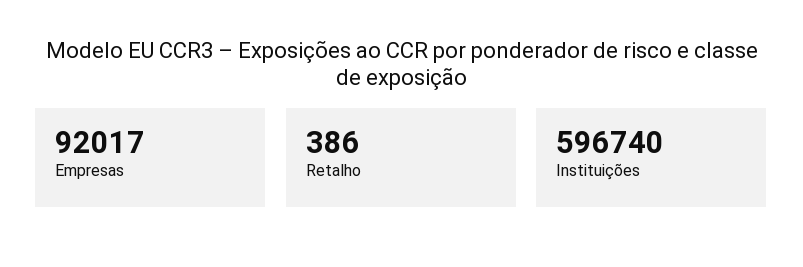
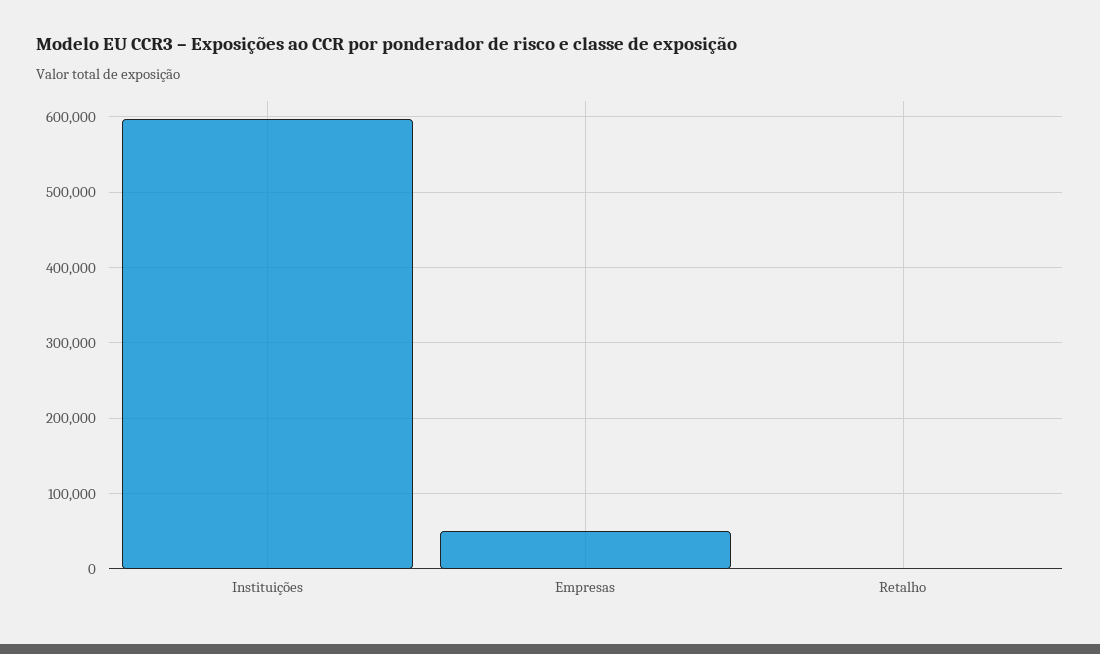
Empresas: 92017 -> 50000

